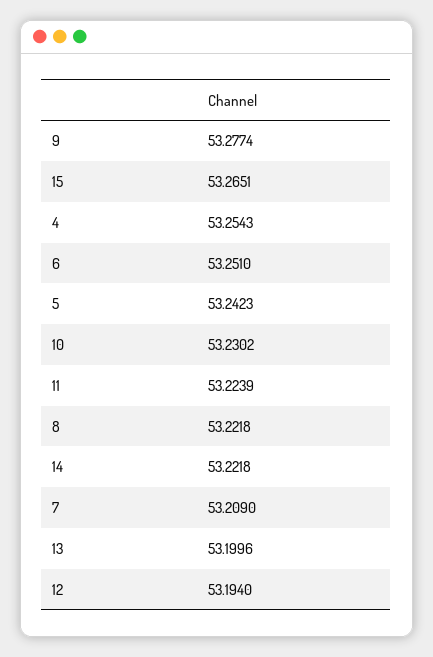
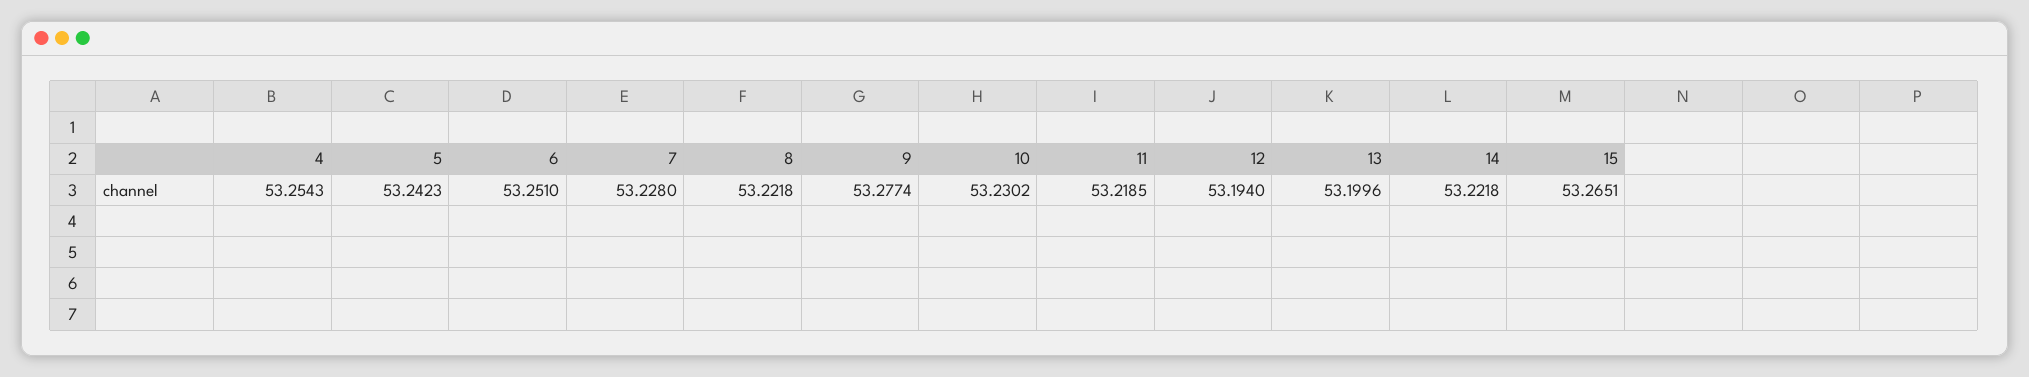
11: 53.2239 -> 53.2185
7: 53.209 -> 53.228

